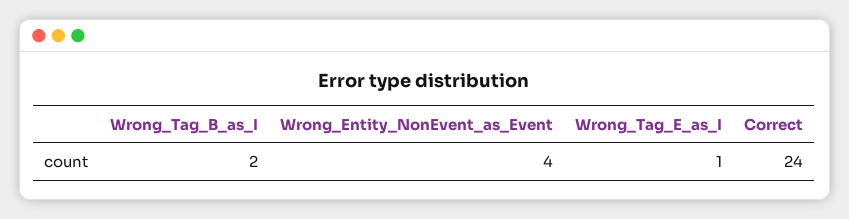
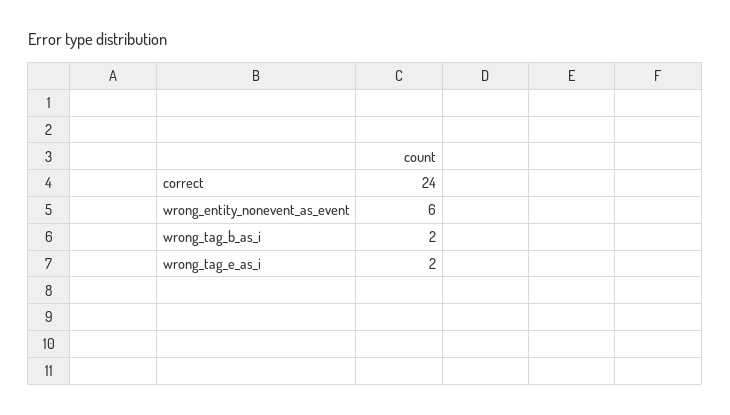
Wrong_Entity_NonEvent_as_Event: 4 -> 6
Wrong_Tag_E_as_I: 1 -> 2

